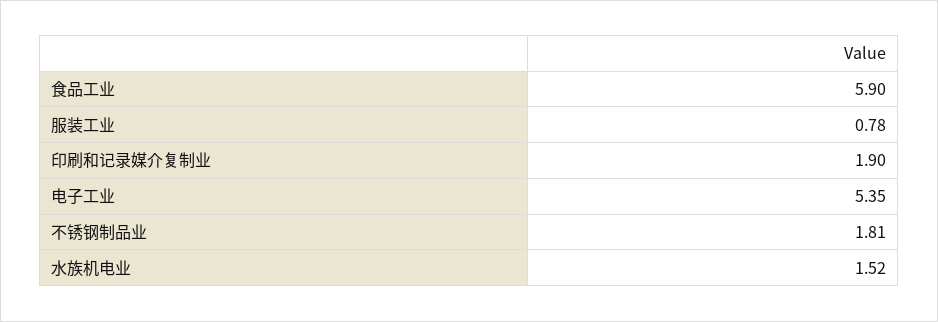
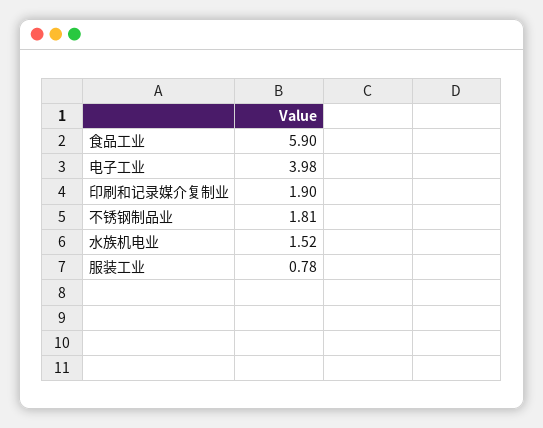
电子工业: 5.35 -> 3.98

